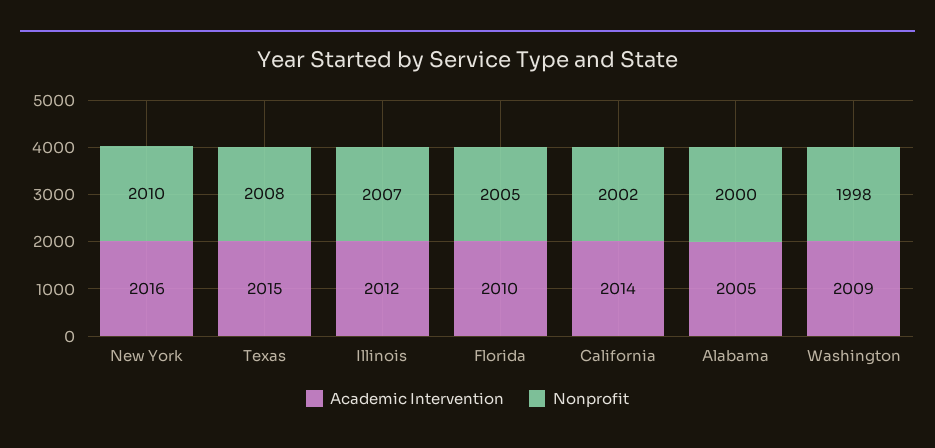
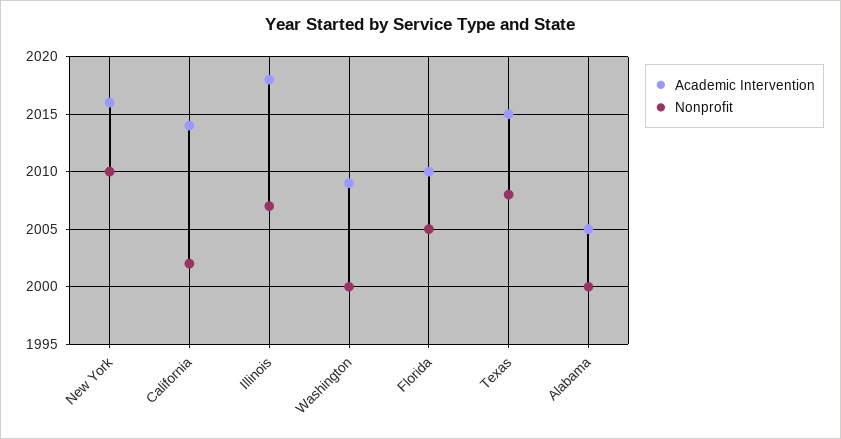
Academic Intervention, Illinois: 2012 -> 2018
Nonprofit, Washington: 1998 -> 2000

